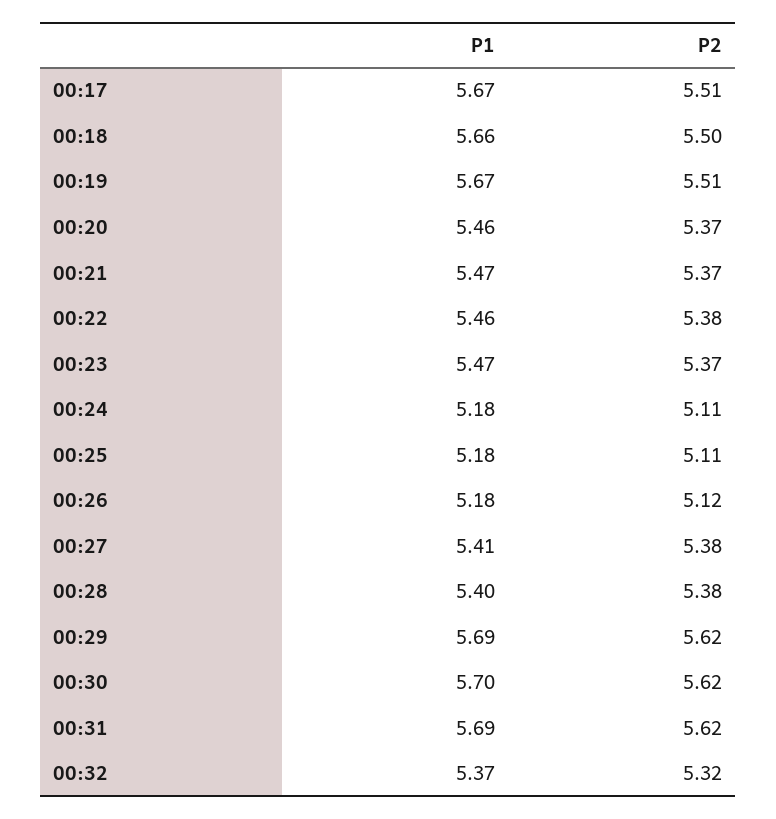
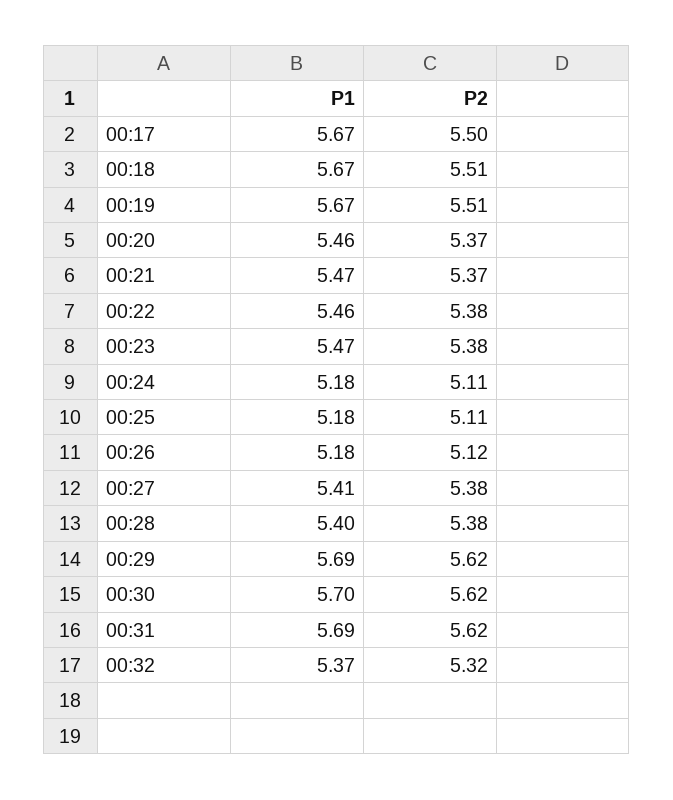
P2, 00:17: 5.51 -> 5.5
P1, 00:18: 5.66 -> 5.67
P2, 00:18: 5.5 -> 5.51
P2, 00:23: 5.37 -> 5.38

